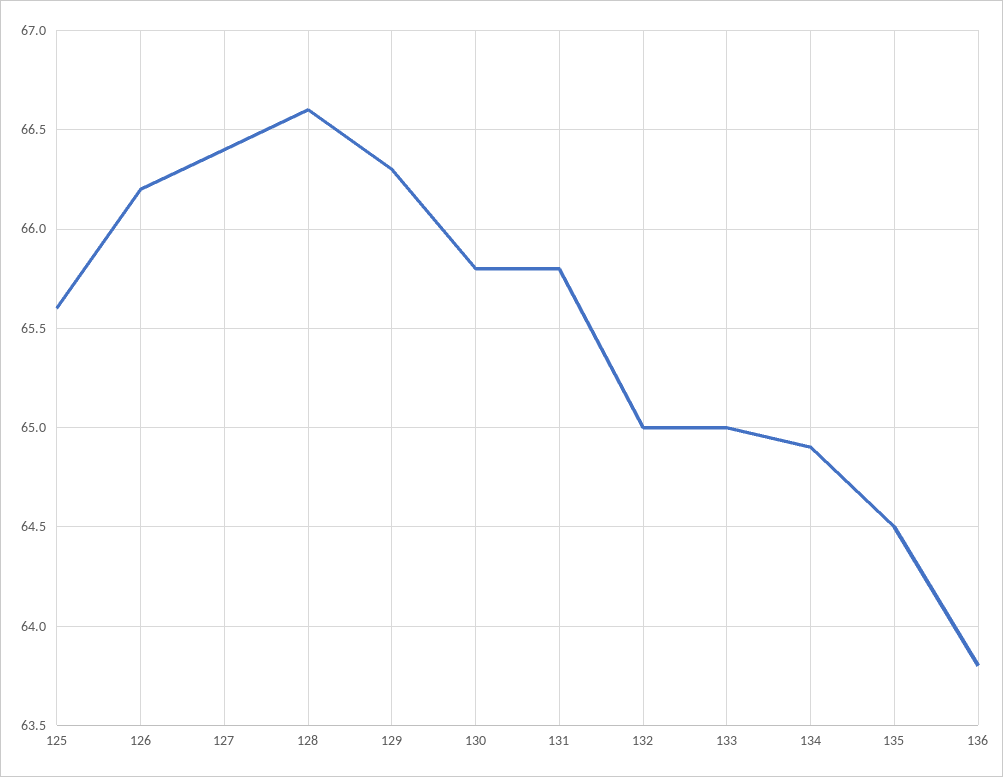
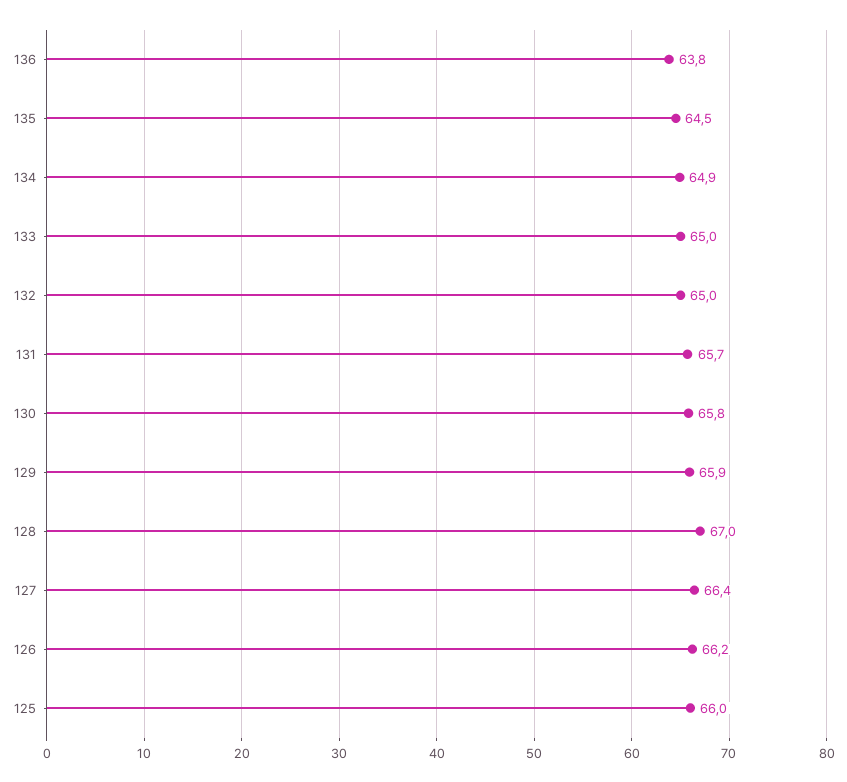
125: 65.6 -> 66
128: 66.6 -> 67
129: 66.3 -> 65.9
131: 65.8 -> 65.7

